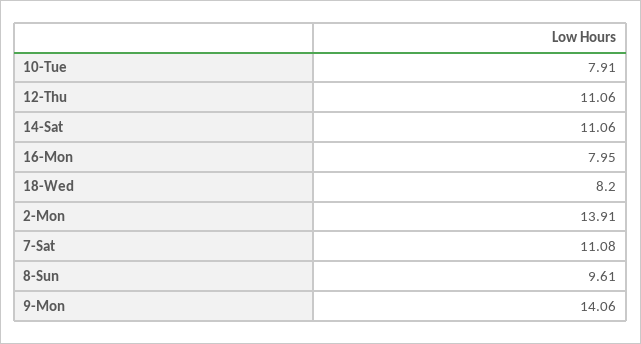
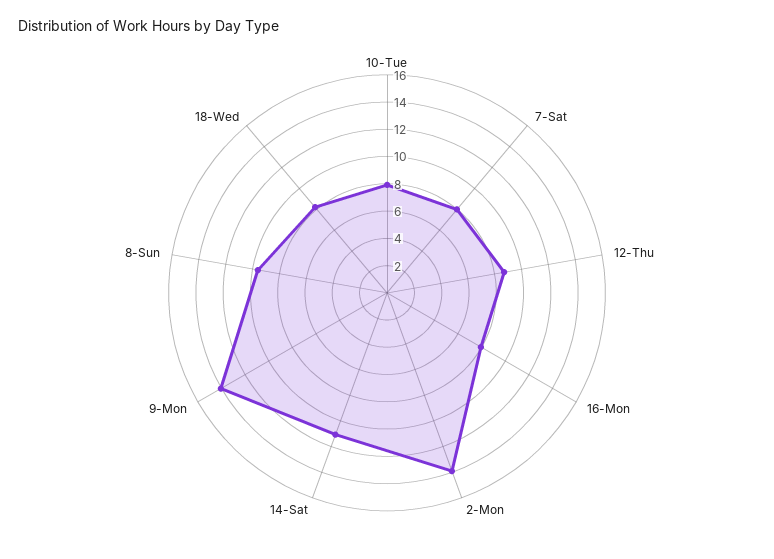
12-Thu: 11.06 -> 9
7-Sat: 11.08 -> 8

